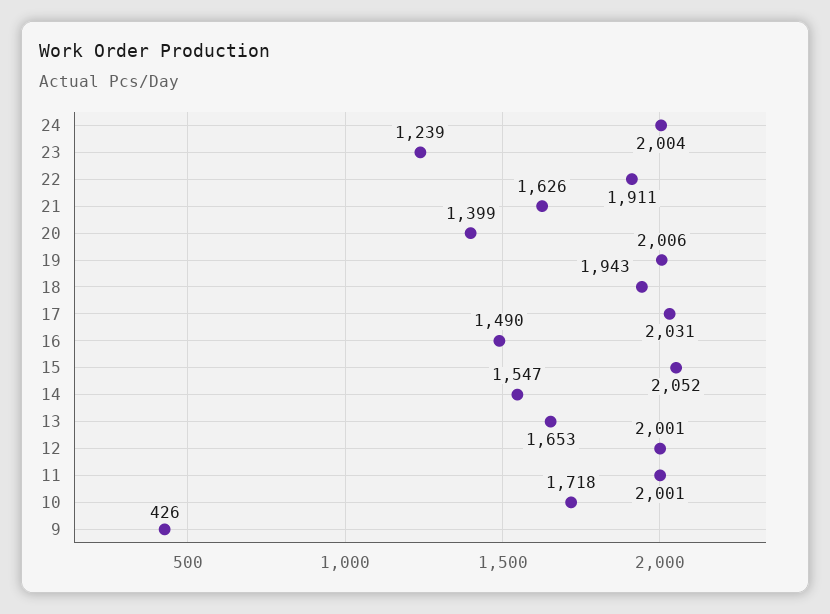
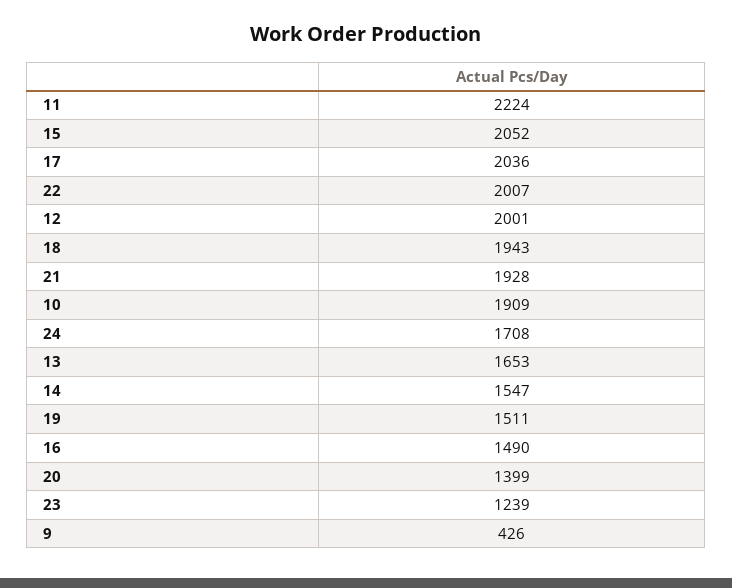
24: 2004 -> 1708
22: 1911 -> 2007
21: 1626 -> 1928
19: 2006 -> 1511
17: 2031 -> 2036
11: 2001 -> 2224
10: 1718 -> 1909

